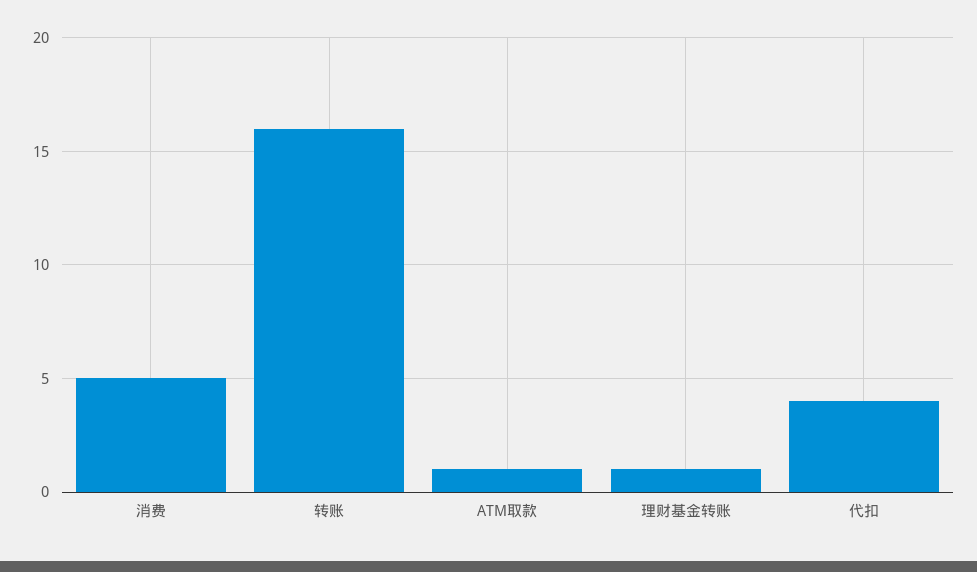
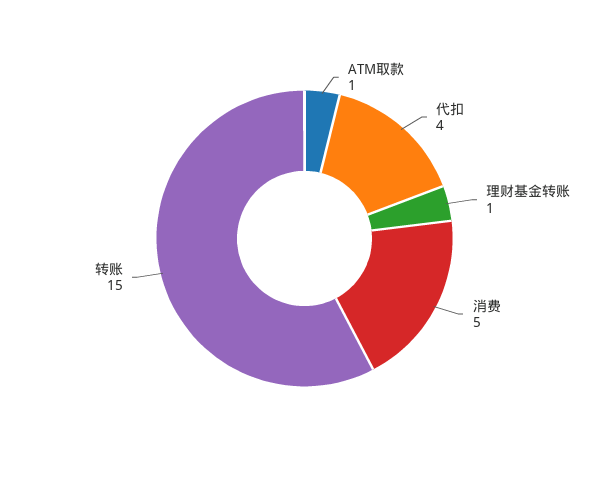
转账: 16 -> 15

